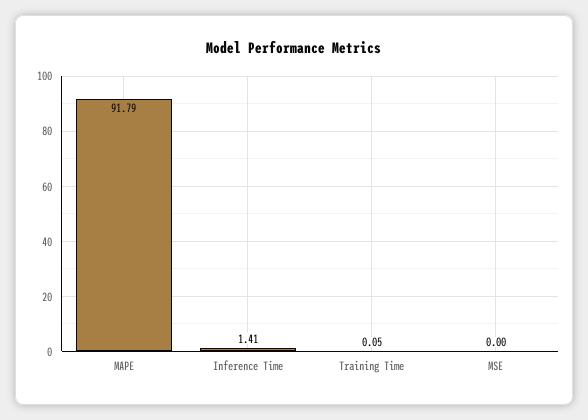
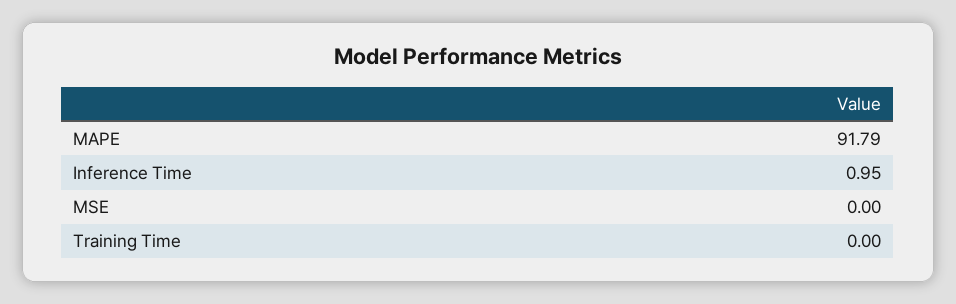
Inference Time: 1.41 -> 0.95
Training Time: 0.05 -> 0

